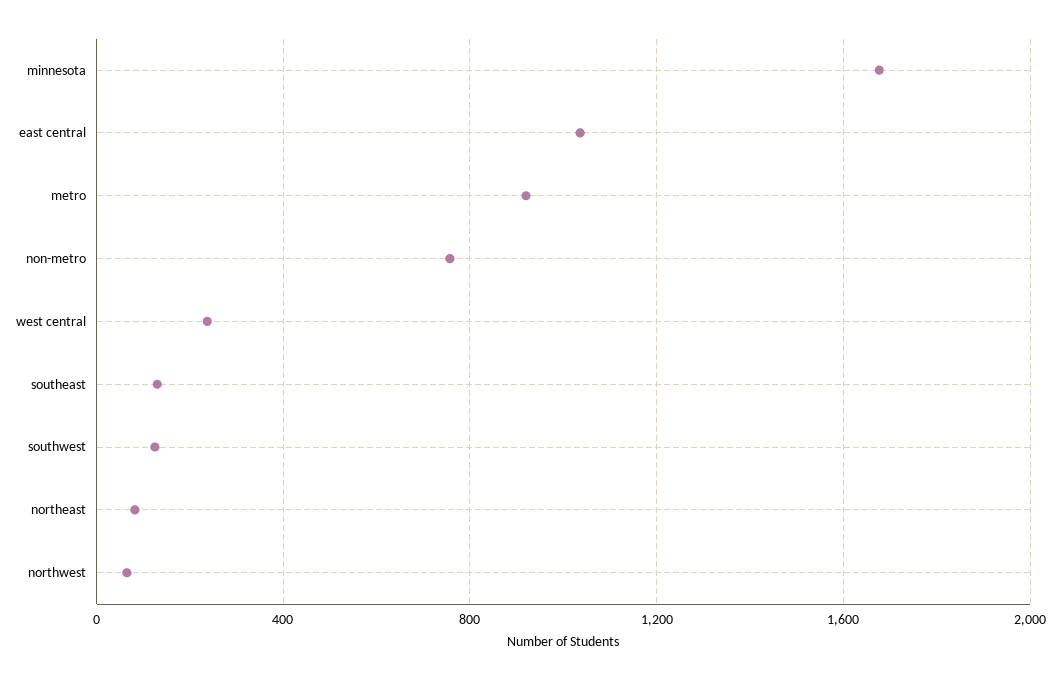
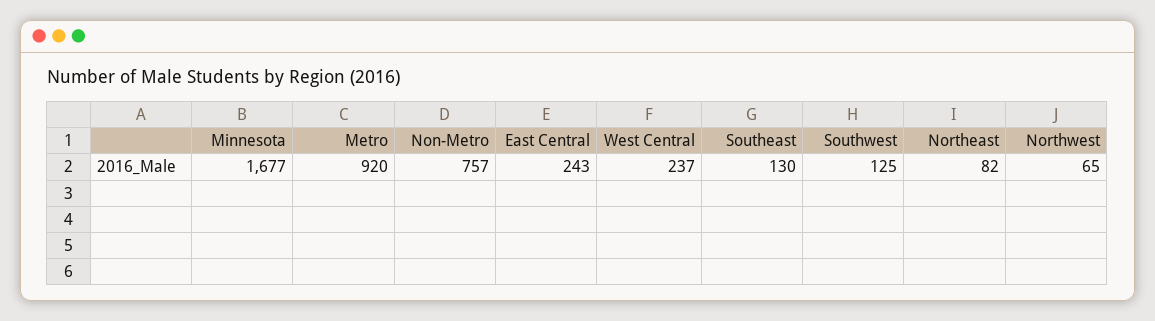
east central: 1050 -> 243

